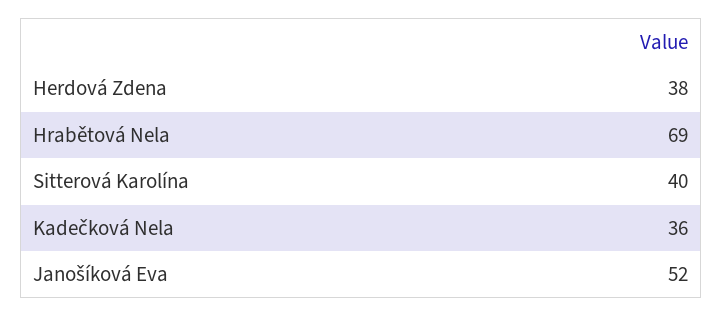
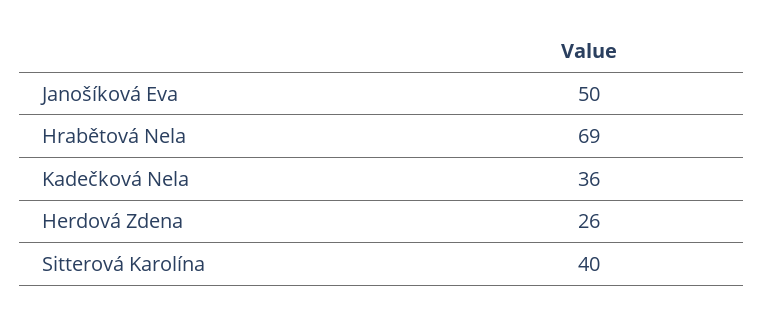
Herdová Zdena: 38 -> 26
Janošíková Eva: 52 -> 50

